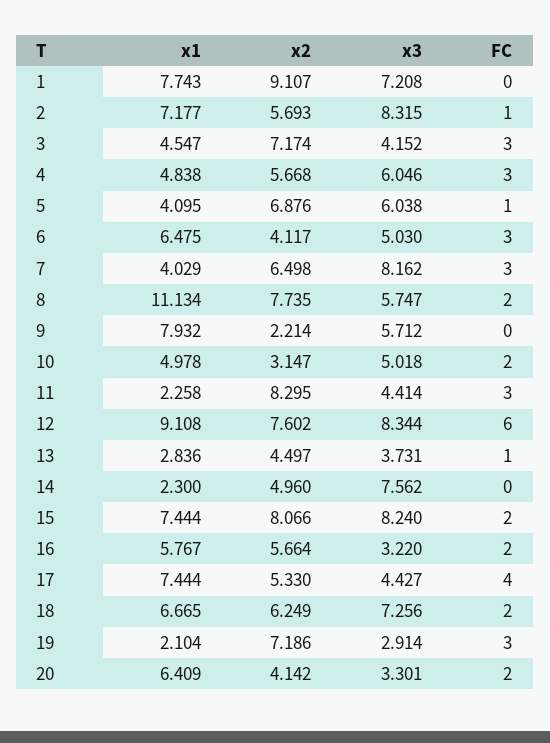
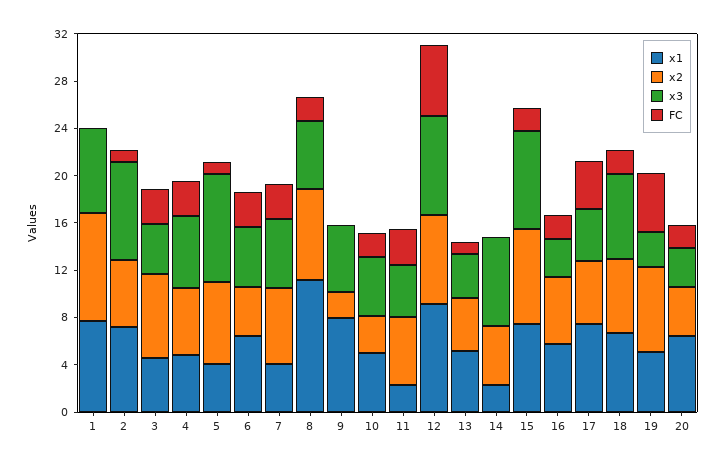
x3, 5: 6.038 -> 9
x3, 7: 8.162 -> 6
x2, 11: 8.295 -> 6
x1, 13: 2.836 -> 5
x1, 19: 2.104 -> 5
FC, 19: 3 -> 5

